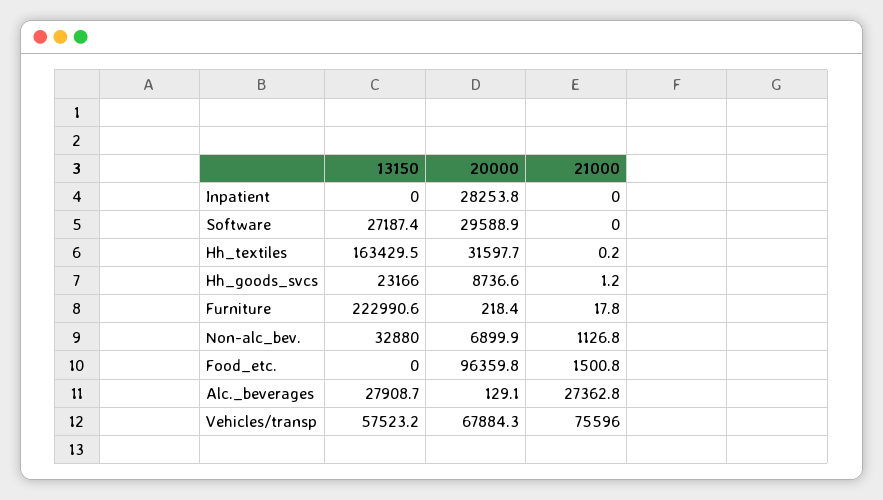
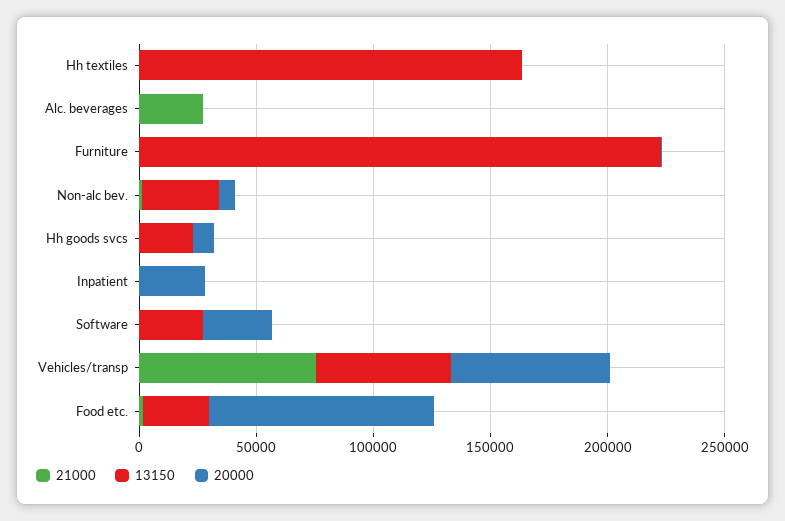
20000, Hh_textiles: 31597.7 -> 0
13150, Food_etc.: 0 -> 30000
13150, Alc._beverages: 27908.7 -> 0

